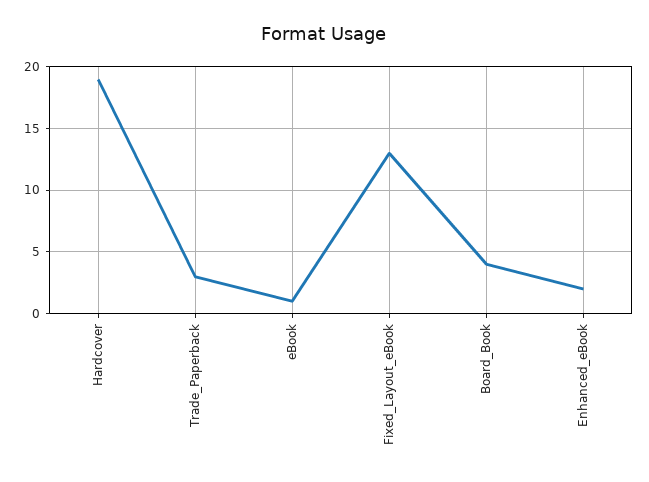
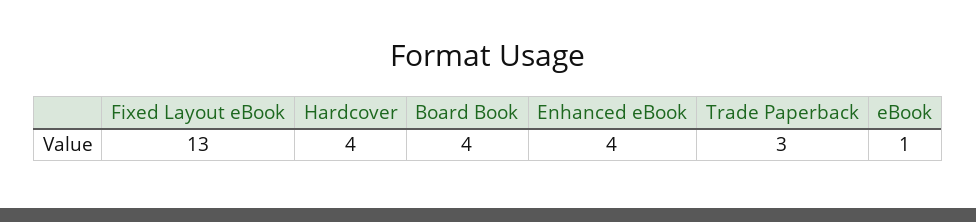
Hardcover: 19 -> 4
Enhanced_eBook: 2 -> 4

